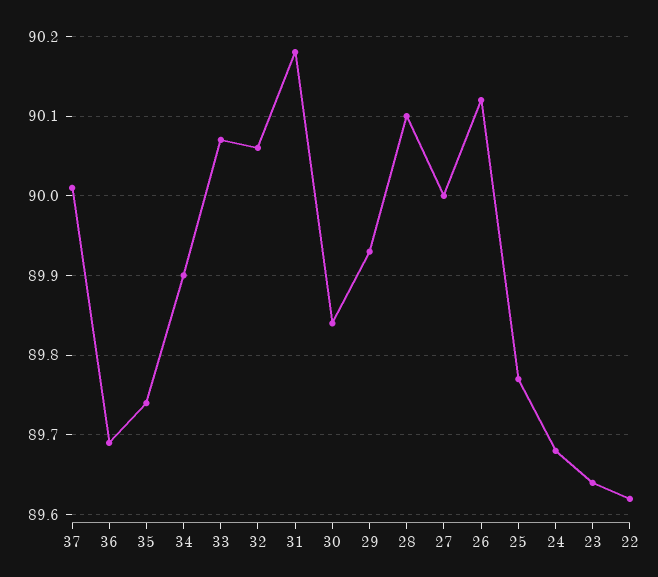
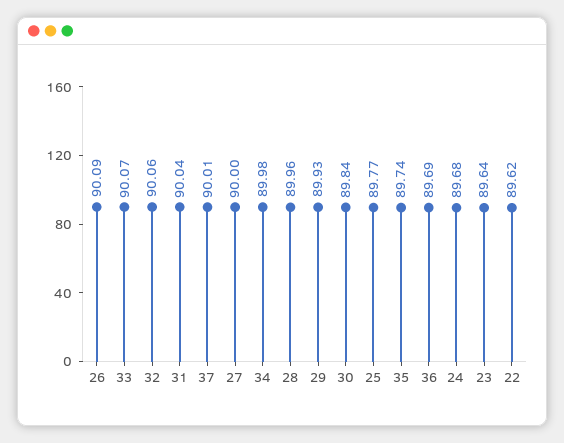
34: 89.9 -> 89.98
31: 90.18 -> 90.04
28: 90.1 -> 89.96
26: 90.12 -> 90.09

